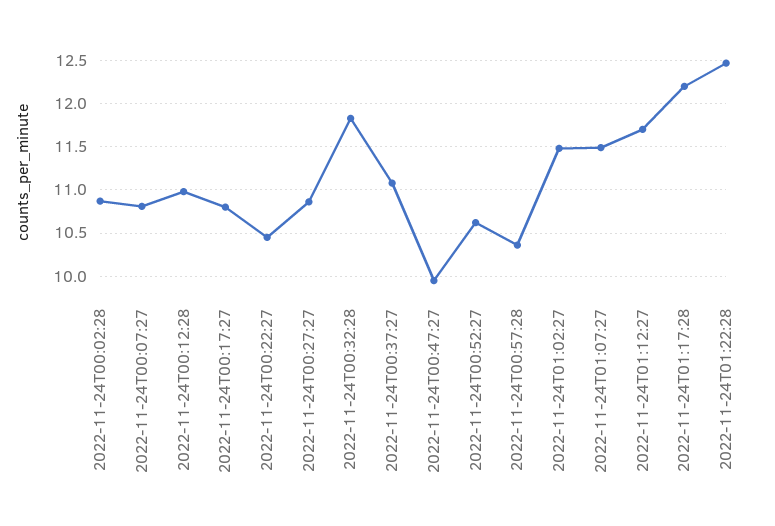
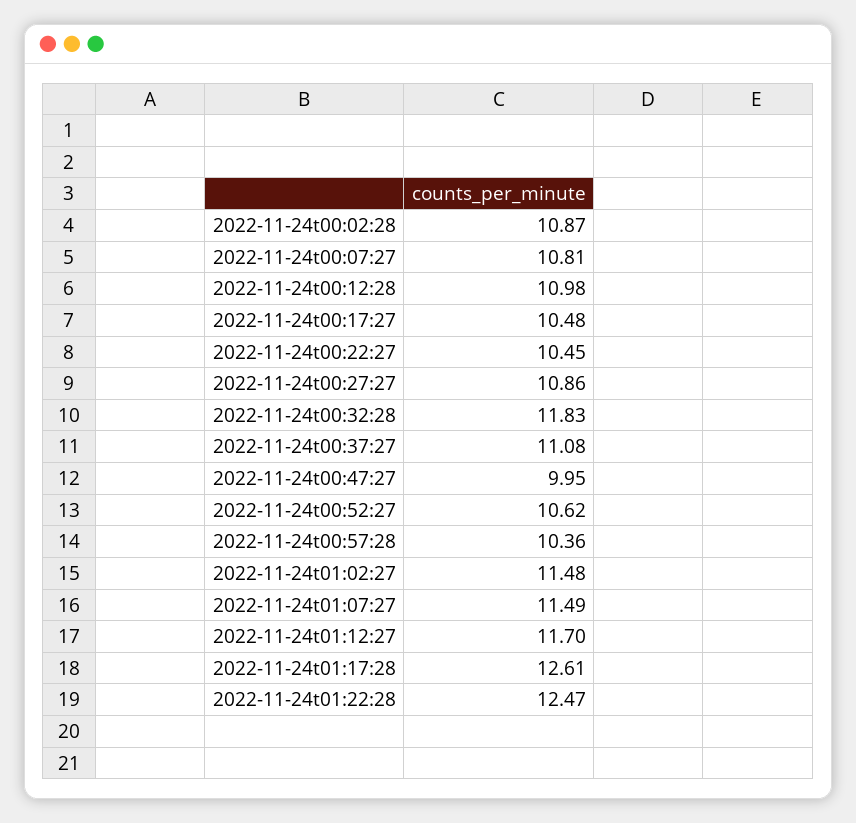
2022-11-24T00:17:27: 10.8 -> 10.48
2022-11-24T01:17:28: 12.2 -> 12.61

